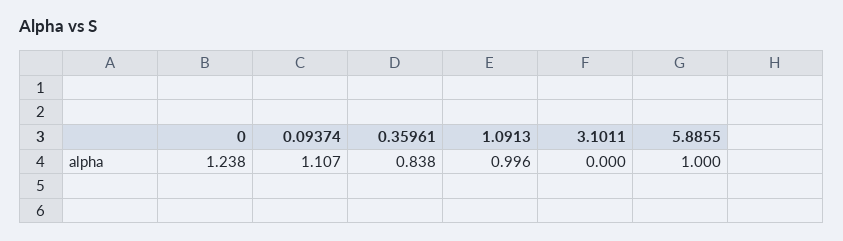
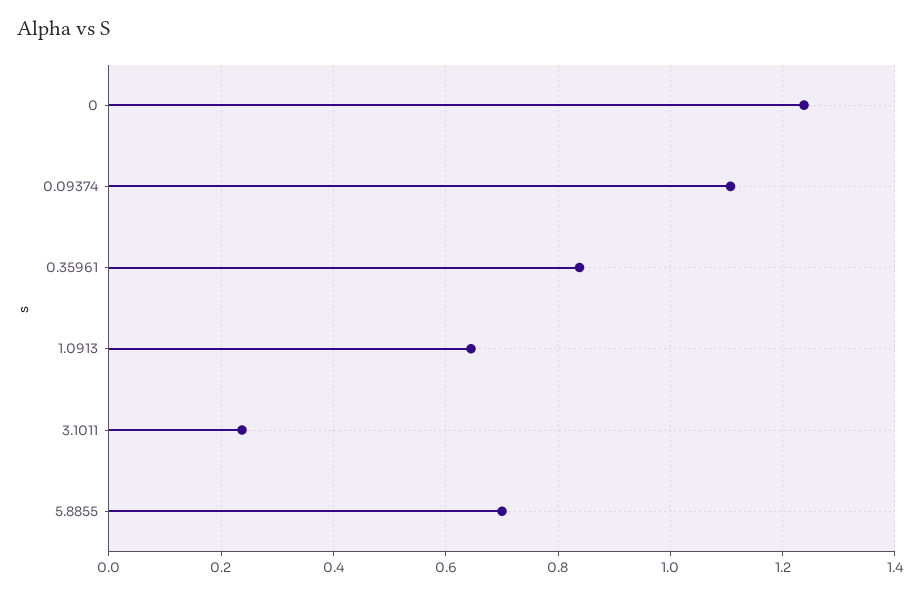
1.0913: 0.996 -> 0.64
3.1011: 0 -> 0.24
5.8855: 1 -> 0.7

